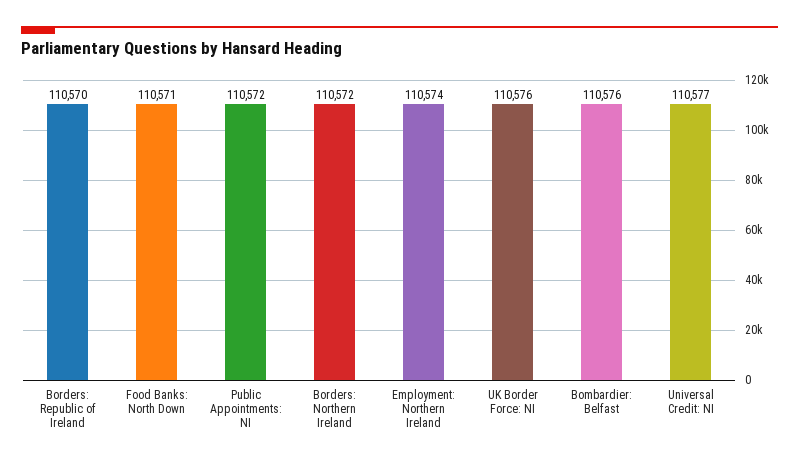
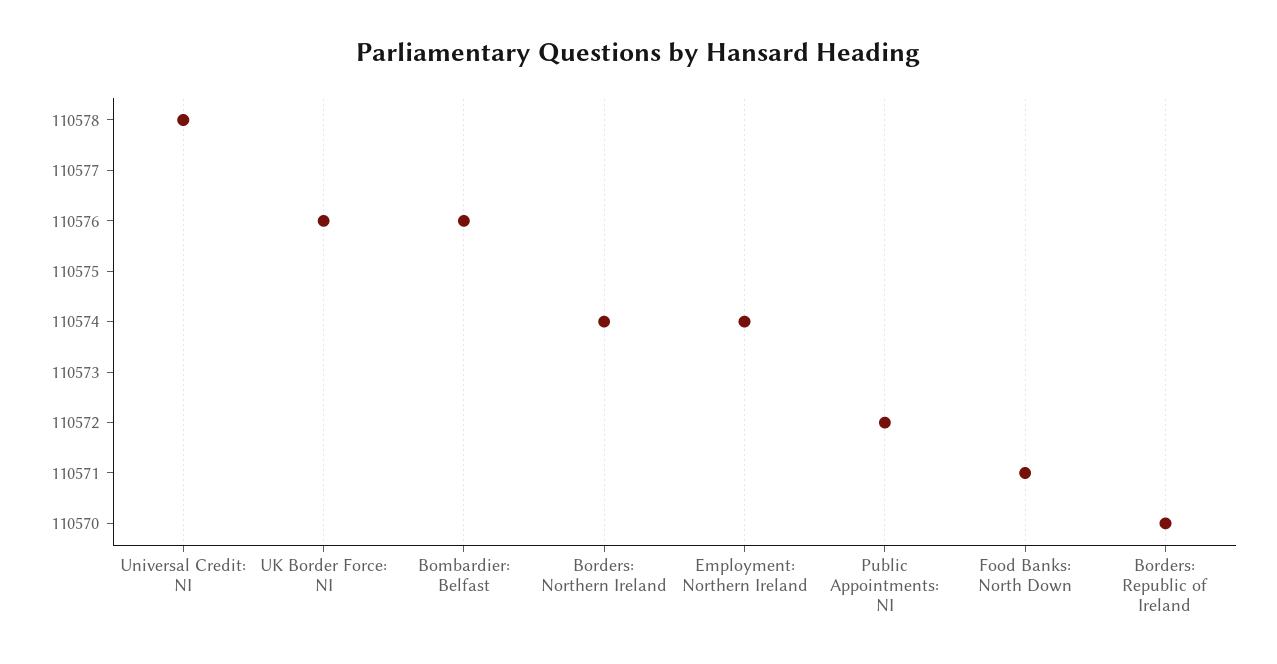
Borders: Northern Ireland: 110572 -> 110574
Universal Credit: NI: 110577 -> 110578

